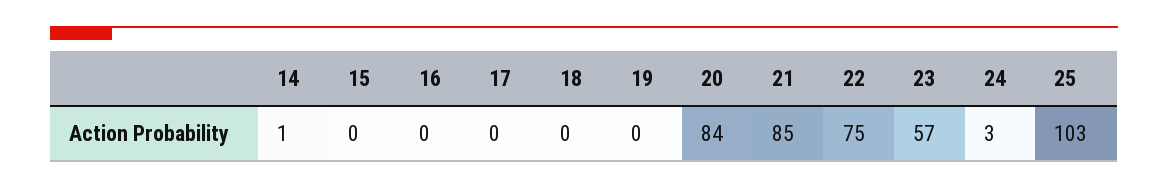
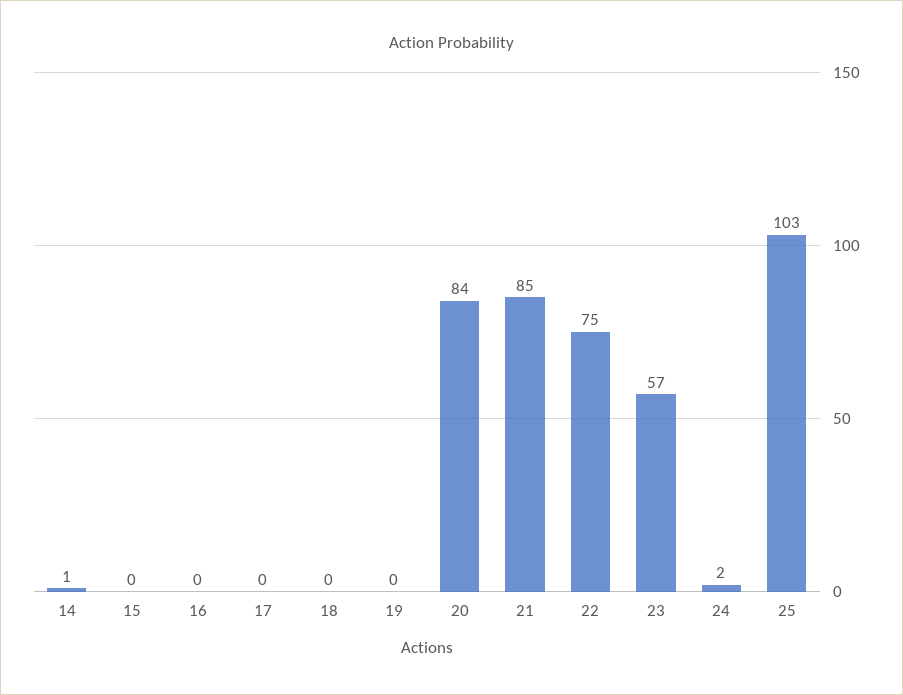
24: 3 -> 2

